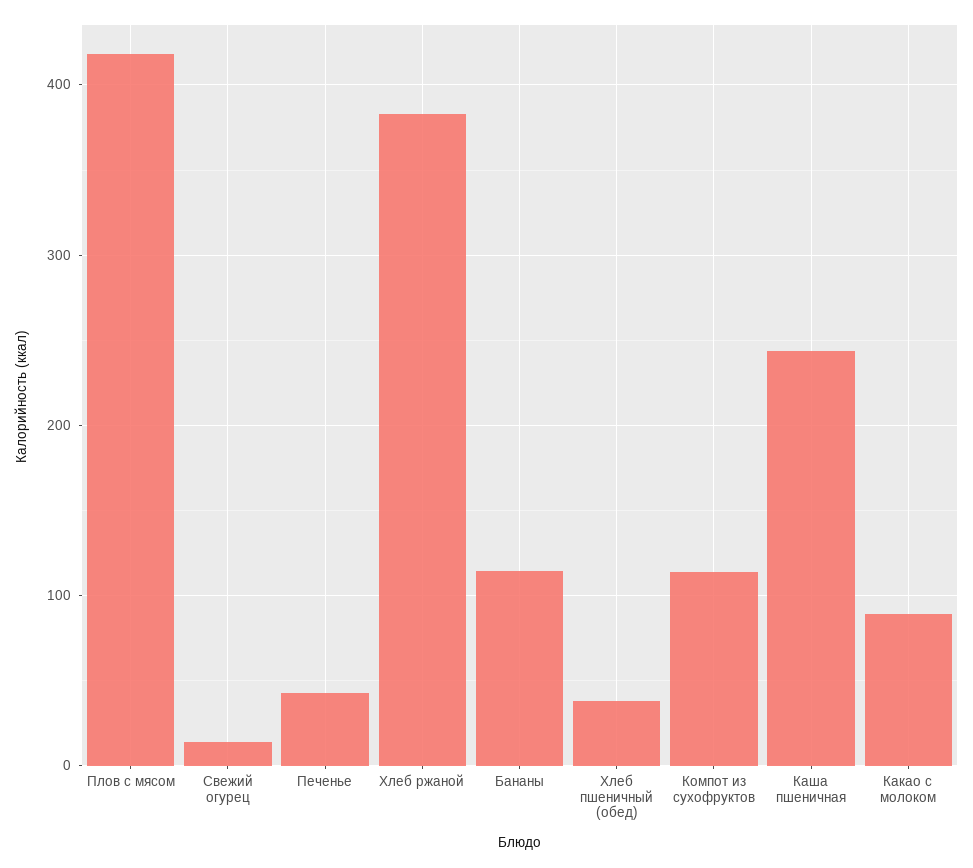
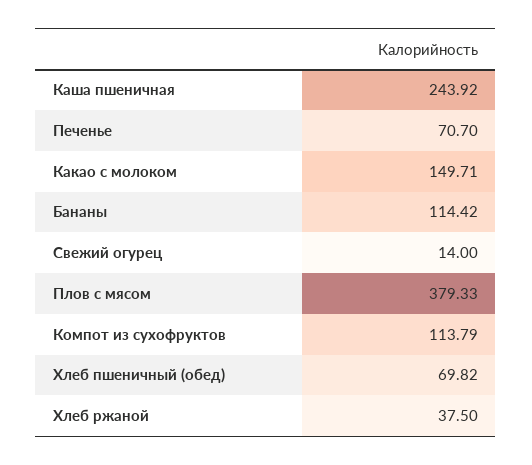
Плов с мясом: 420 -> 379.33
Печенье: 40 -> 70.7
Хлеб ржаной: 380 -> 37.5
Хлеб пшеничный (обед): 40 -> 69.82
Какао с молоком: 90 -> 149.71

